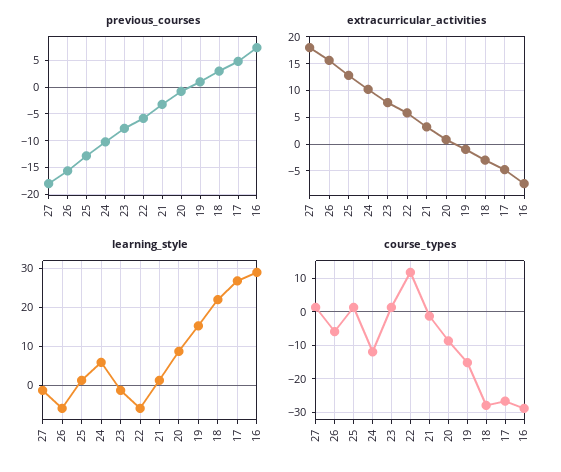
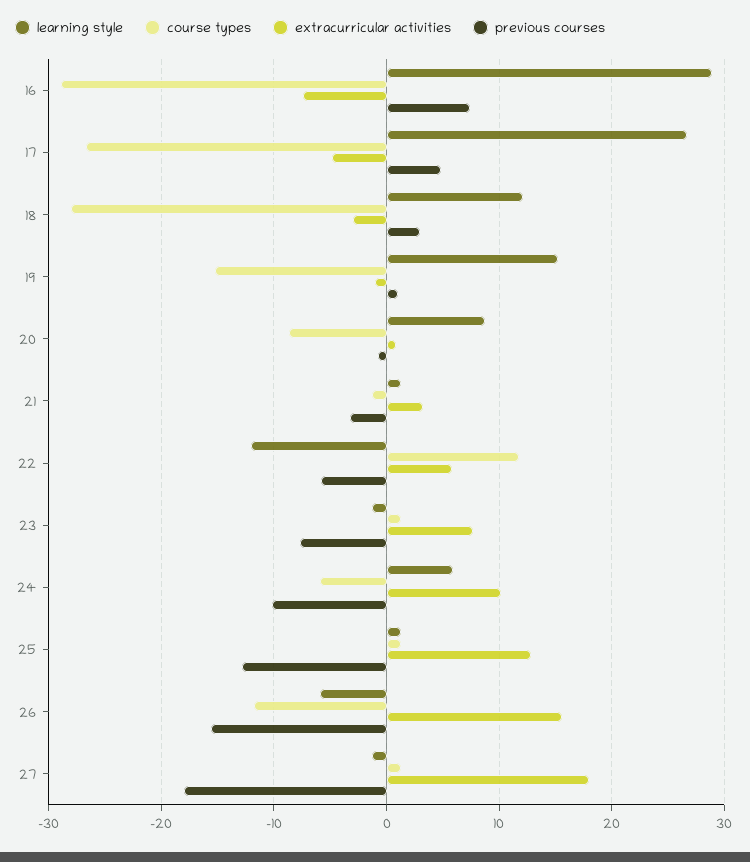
learning_style, 22: -6 -> -12
learning_style, 18: 22 -> 12
course_types, 26: -6 -> -12
course_types, 24: -12 -> -6

